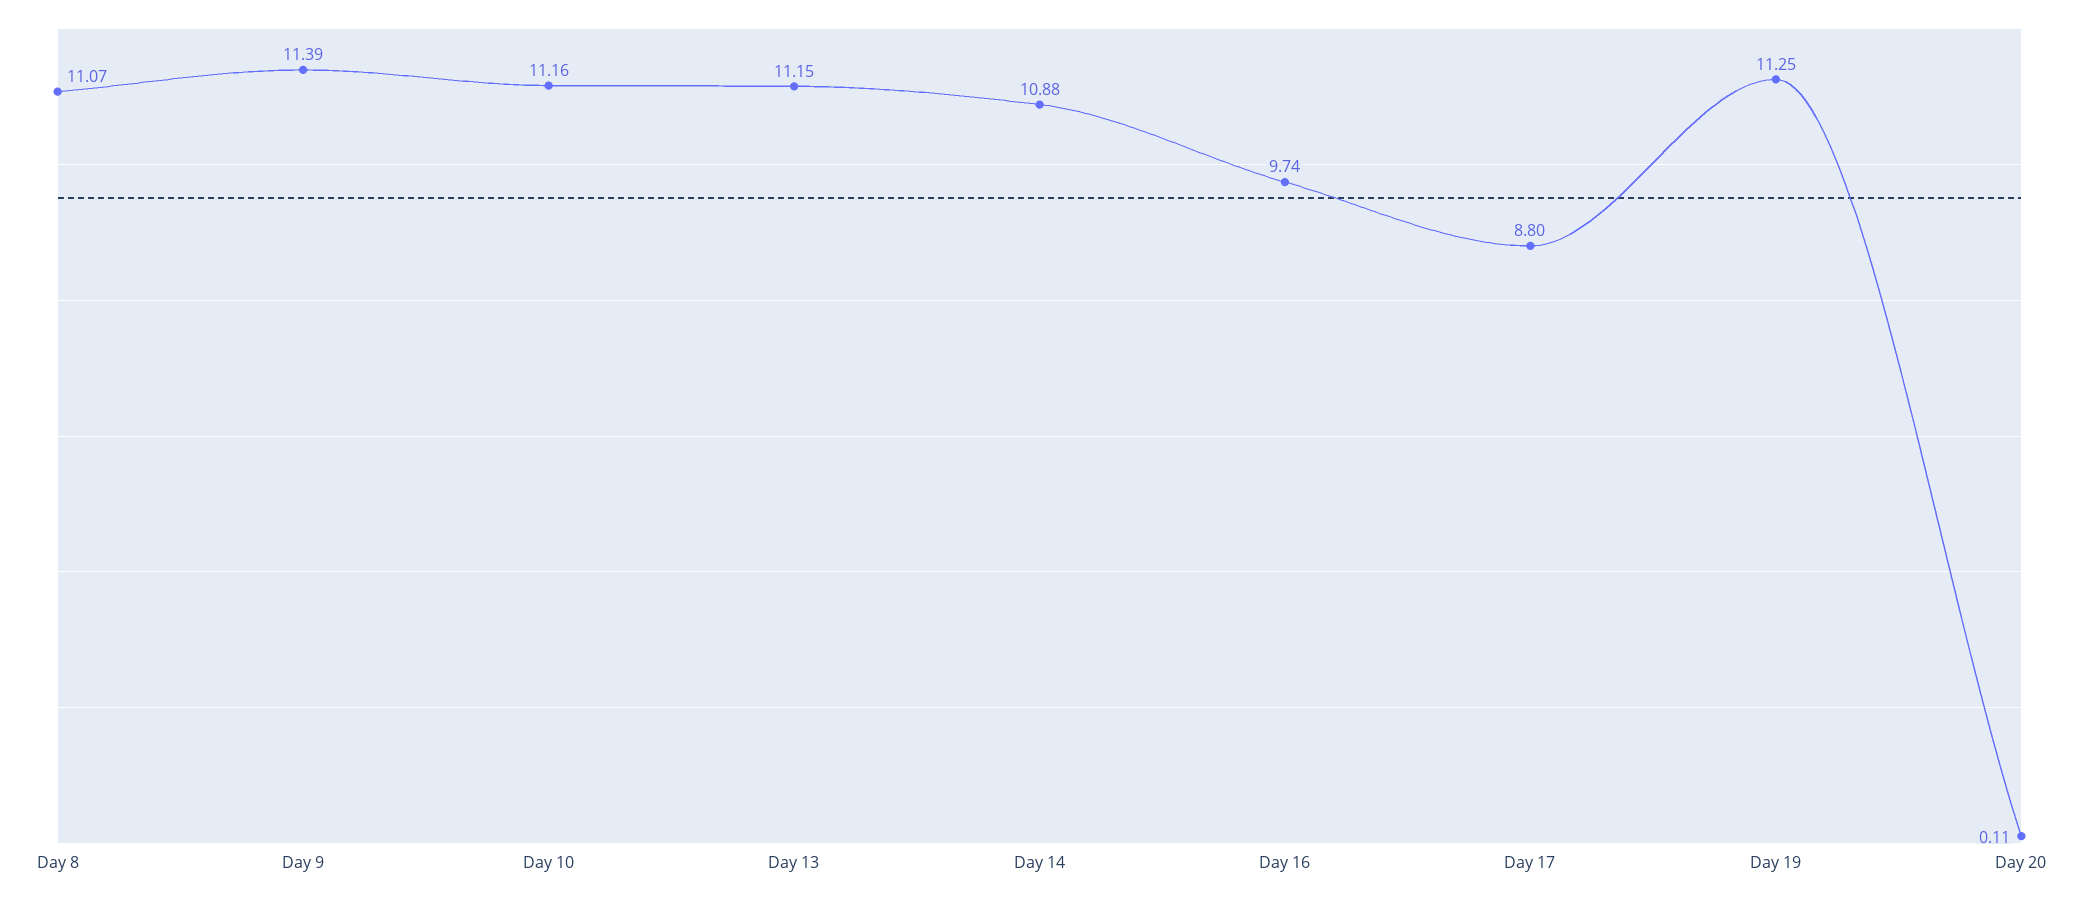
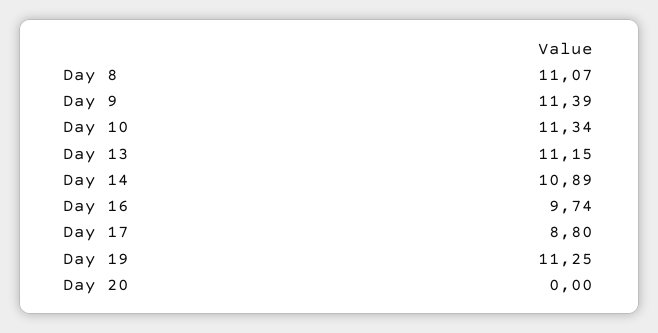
Day 10: 11.16 -> 11.34
Day 14: 10.88 -> 10.89
Day 20: 0.11 -> 0

